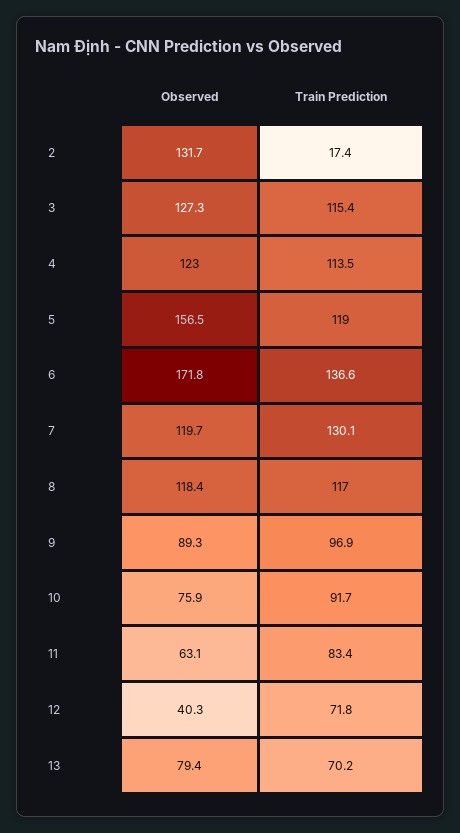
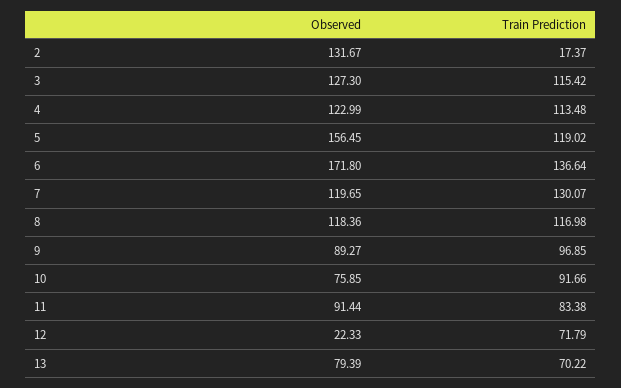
Observed, 11: 63.1 -> 91.44
Observed, 12: 40.3 -> 22.33

